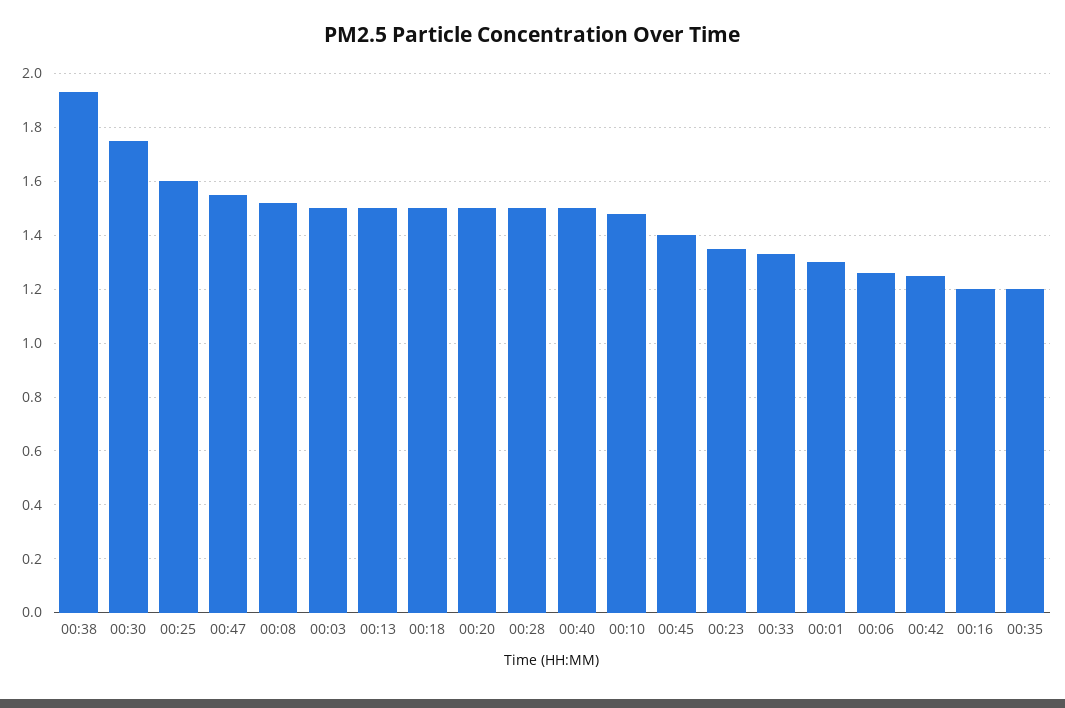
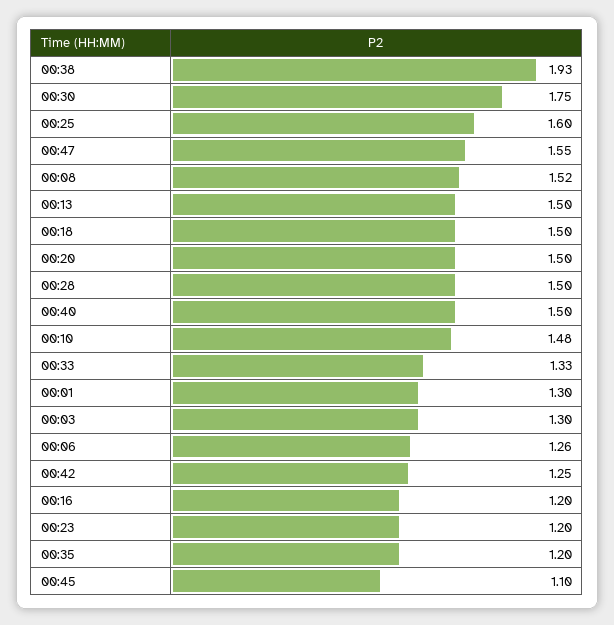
00:03: 1.5 -> 1.3
00:45: 1.4 -> 1.1
00:23: 1.35 -> 1.2

